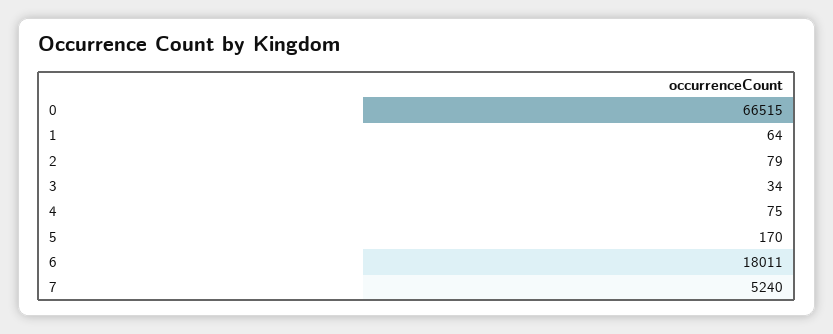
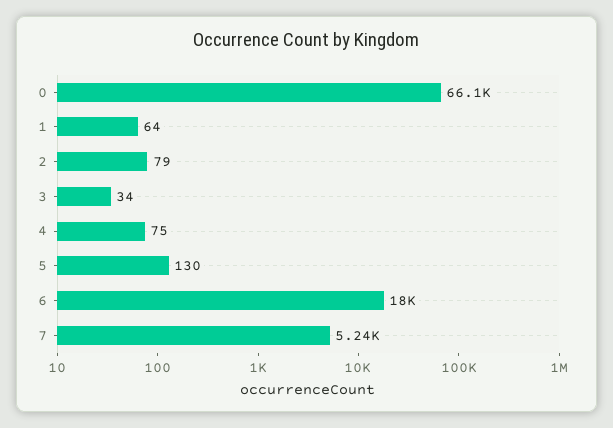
0: 66515 -> 66100
5: 170 -> 130

